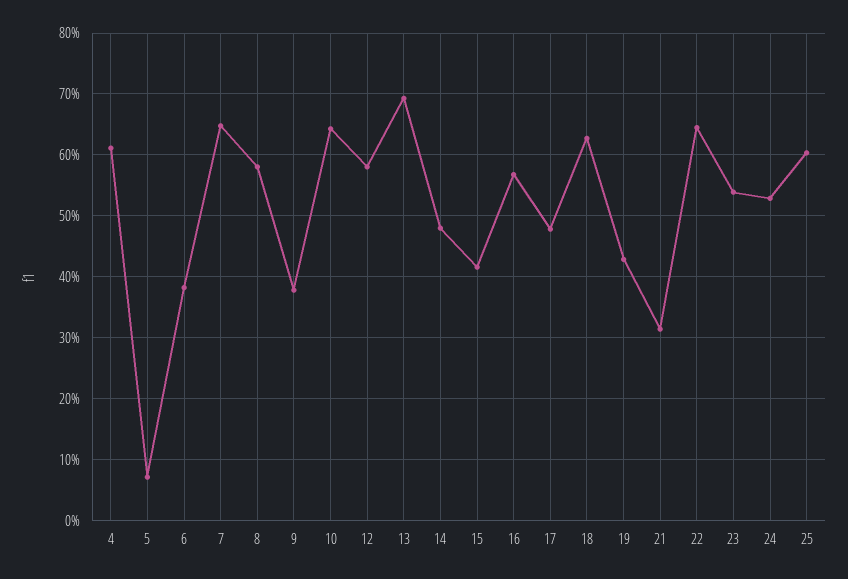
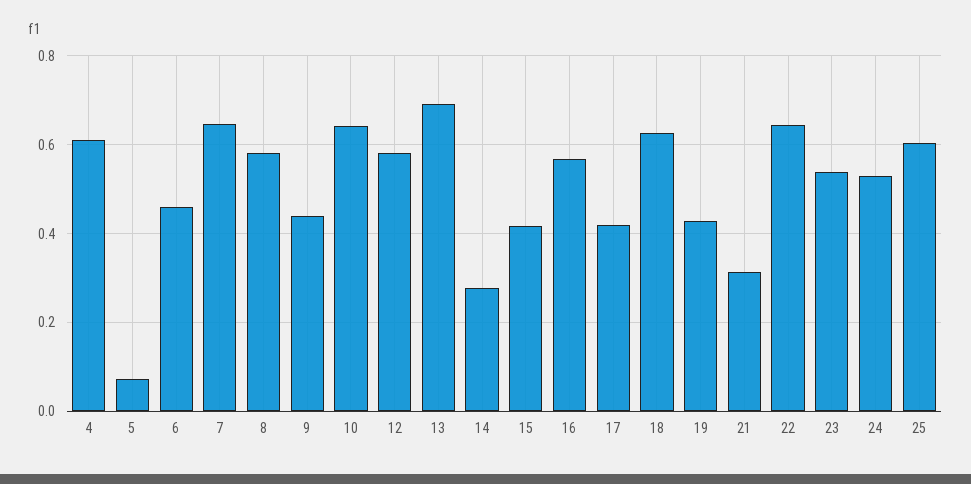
6: 0.38 -> 0.46
9: 0.38 -> 0.44
14: 0.48 -> 0.28
17: 0.48 -> 0.42

